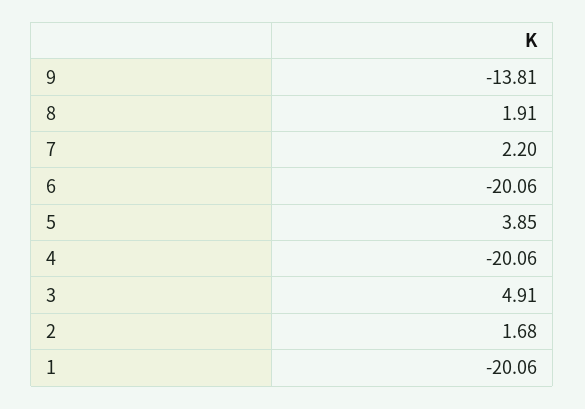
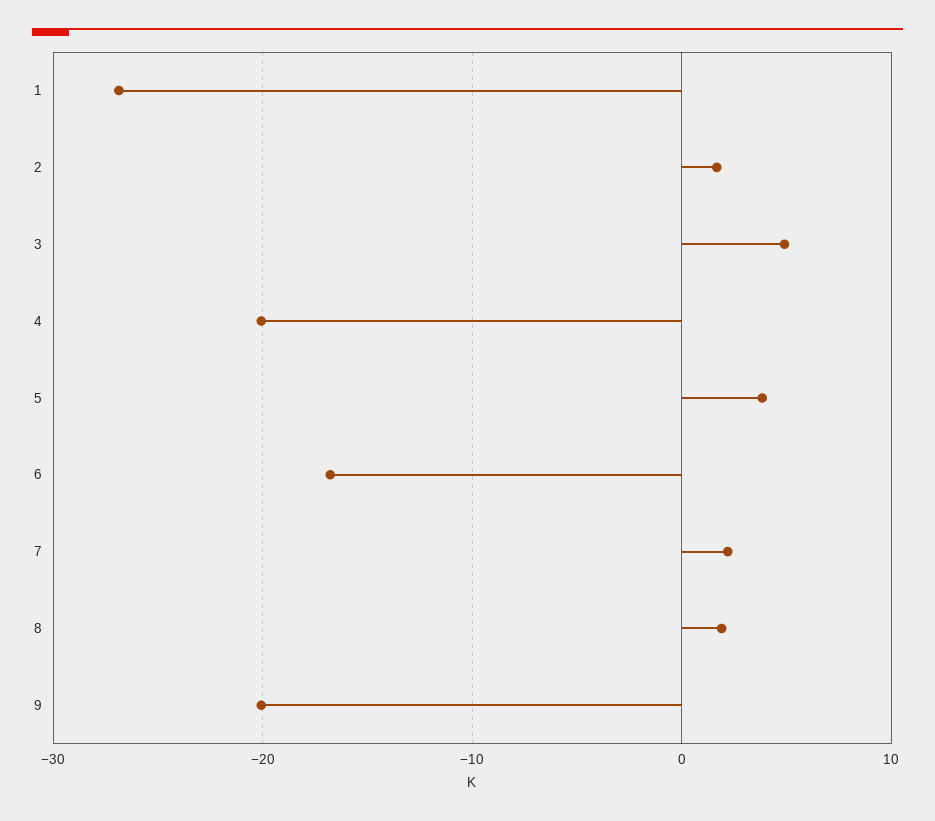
9: -13.81 -> -20
6: -20.06 -> -17
1: -20.06 -> -27

